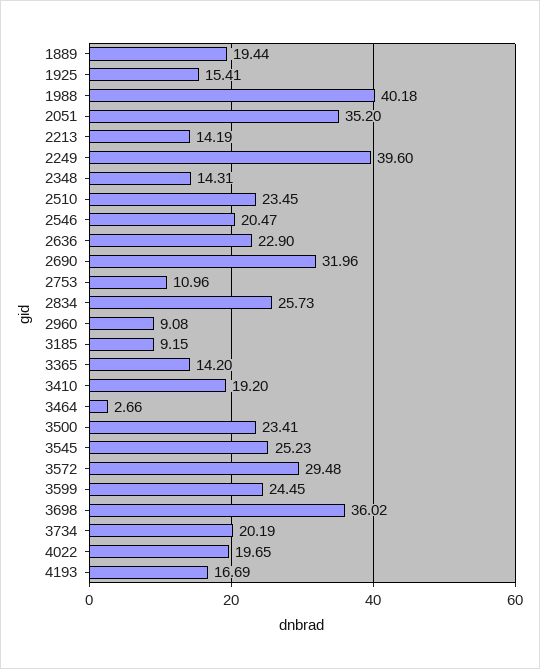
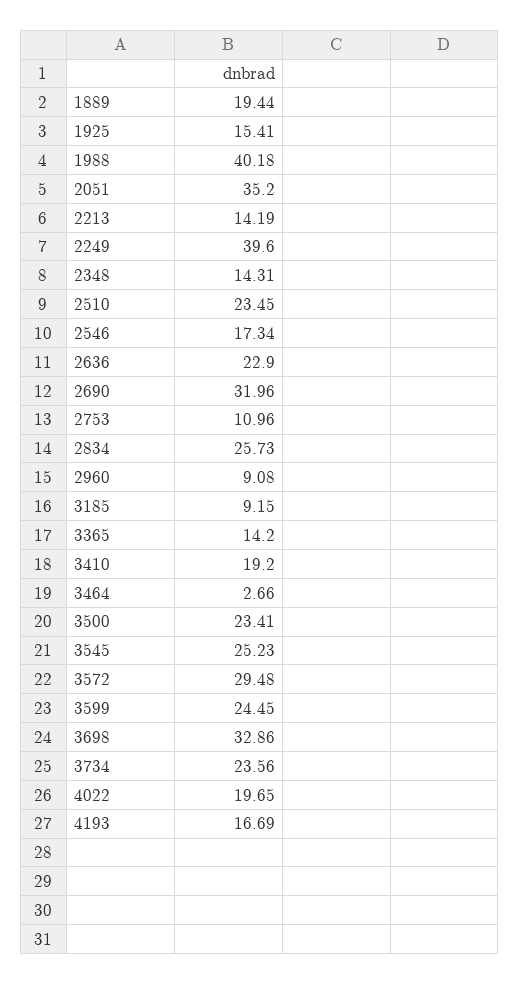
2546: 20.47 -> 17.34
3698: 36.02 -> 32.86
3734: 20.19 -> 23.56

